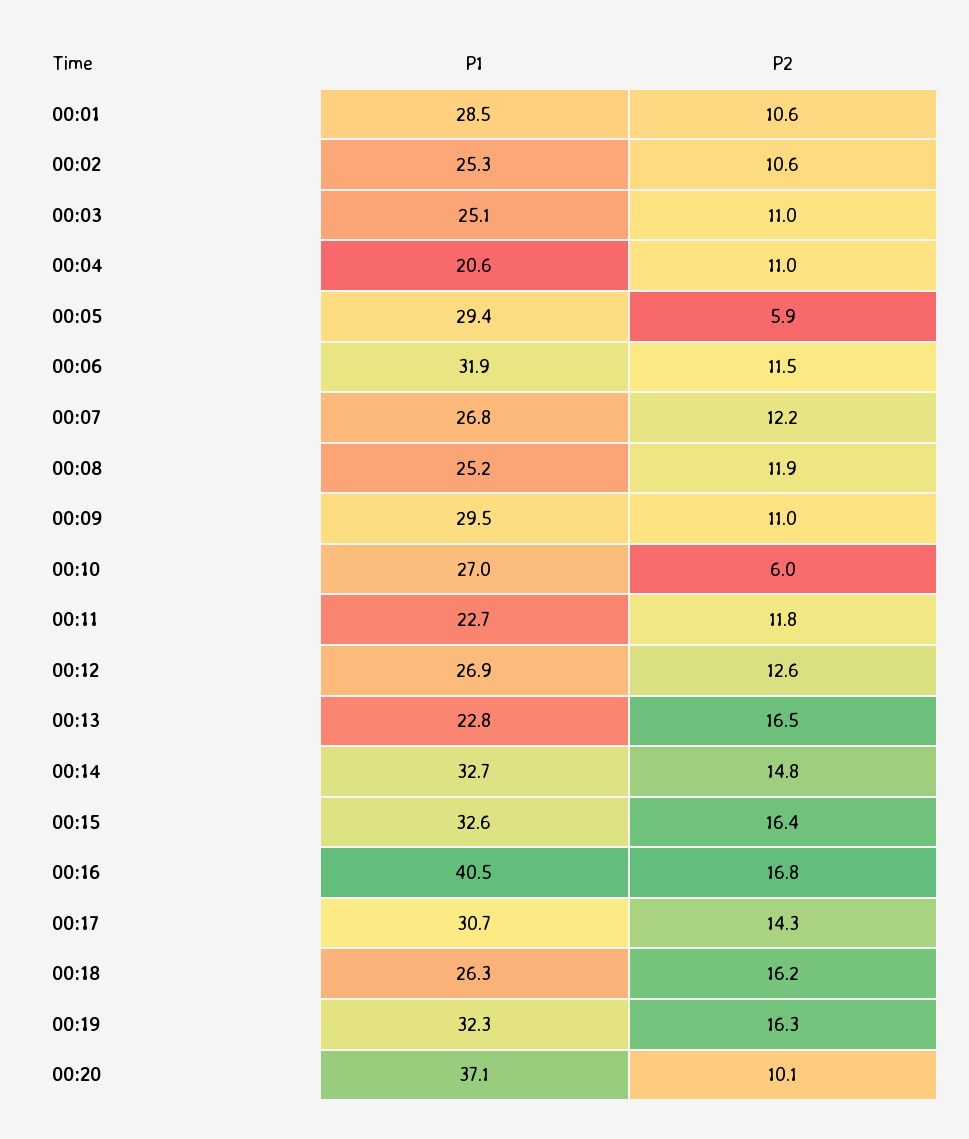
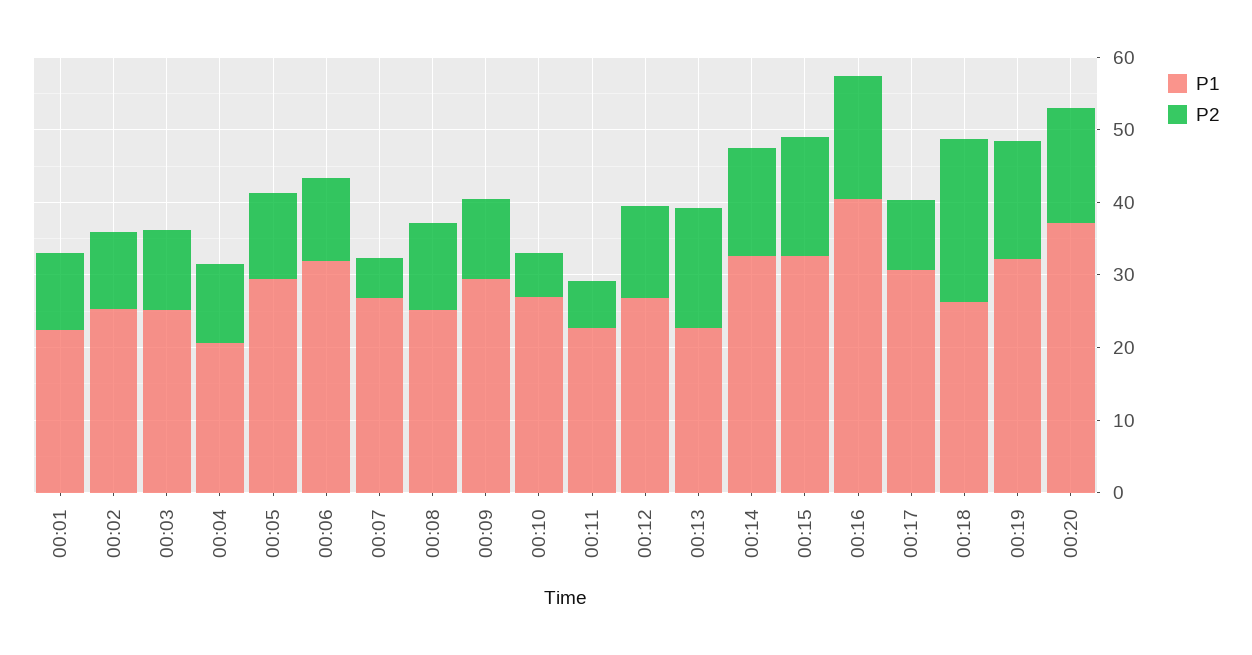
P1, 00:01: 28.5 -> 22
P2, 00:05: 5.9 -> 12
P2, 00:07: 12.2 -> 6
P2, 00:11: 11.8 -> 6
P2, 00:17: 14.3 -> 10
P2, 00:18: 16.2 -> 22
P2, 00:20: 10.1 -> 16

